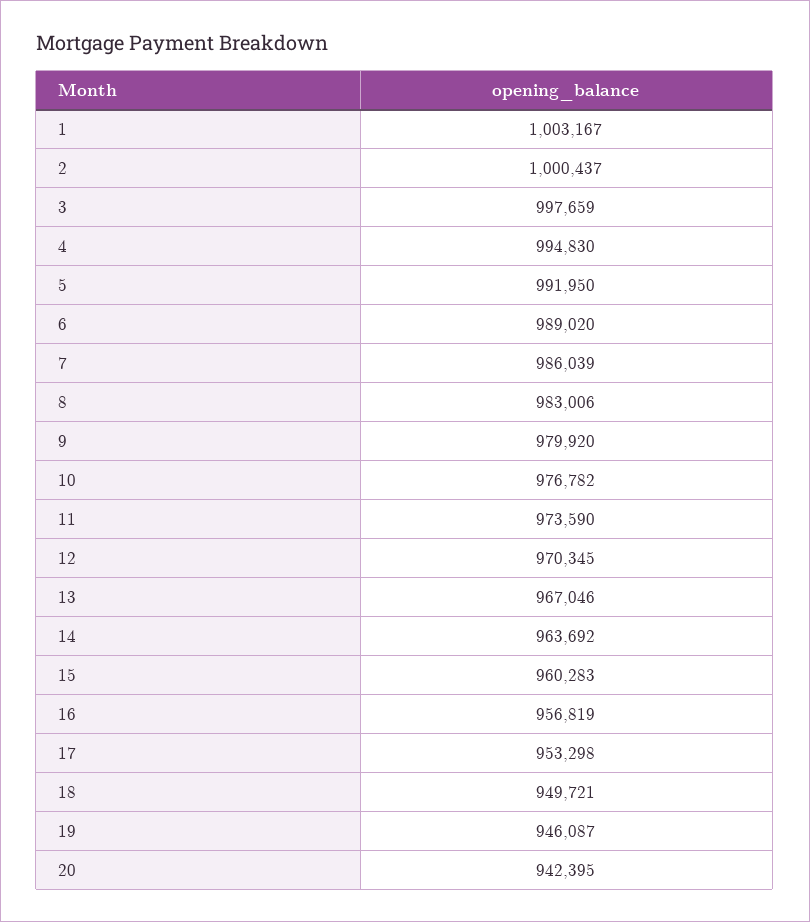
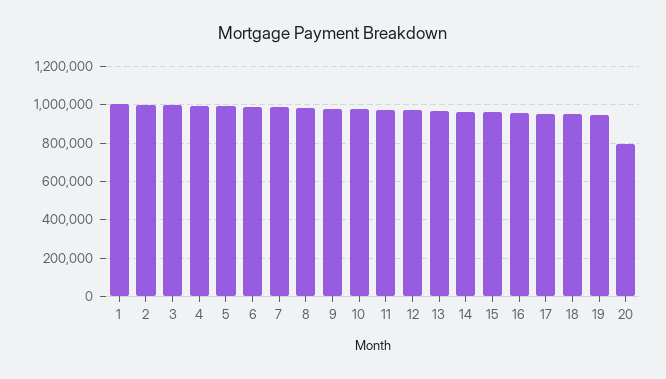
20: 942395 -> 800000

